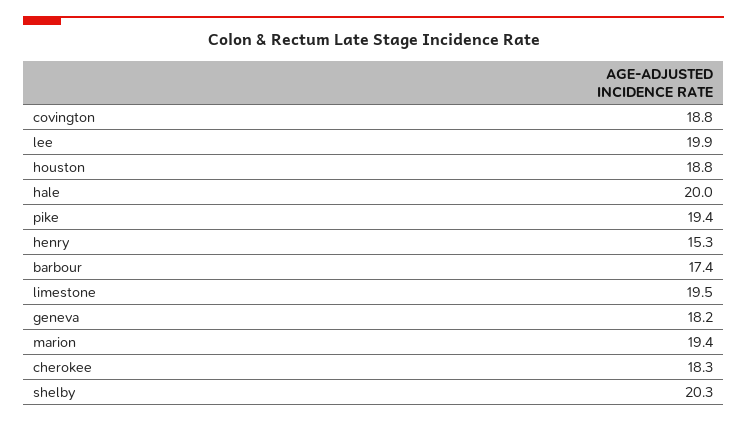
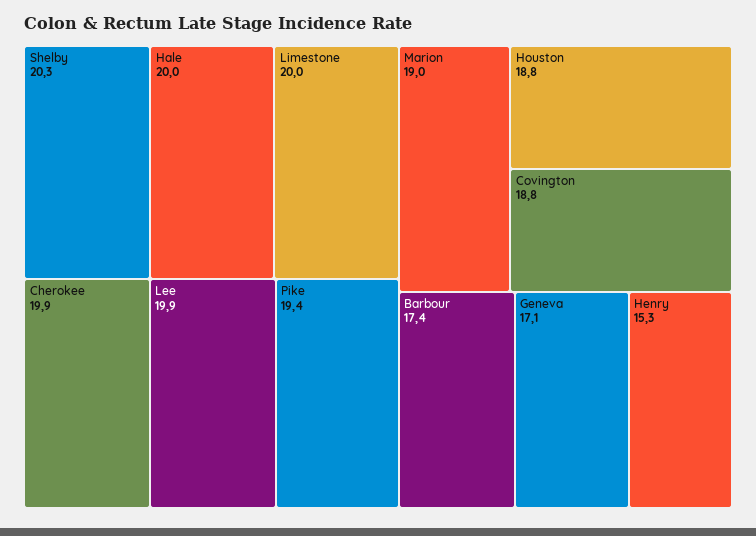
limestone: 19.5 -> 20
geneva: 18.2 -> 17.1
marion: 19.4 -> 19
cherokee: 18.3 -> 19.9

